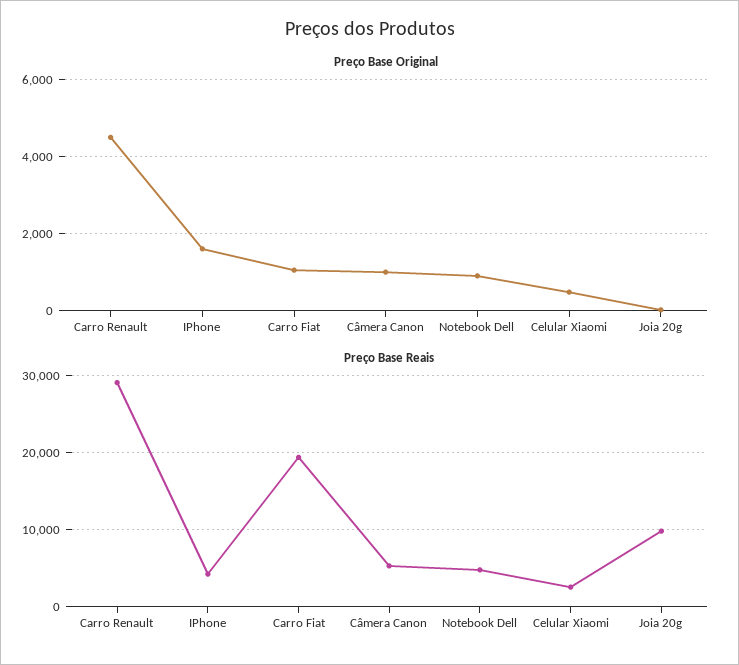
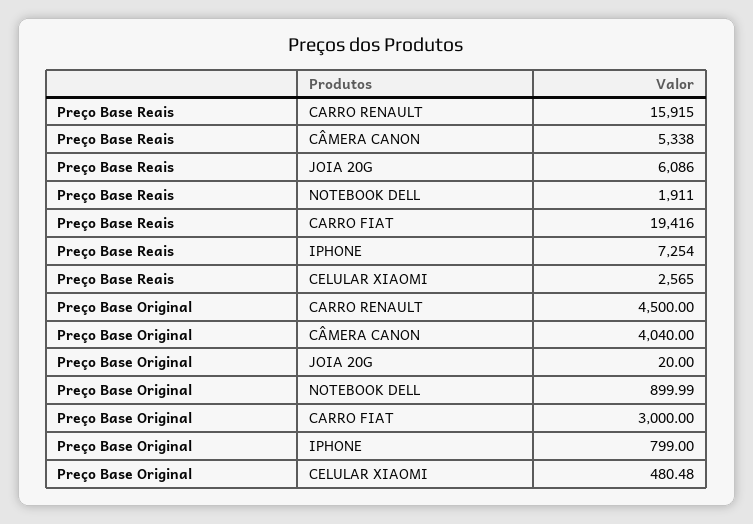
Preço Base Original, IPhone: 1600 -> 799
Preço Base Original, Carro Fiat: 1000 -> 3000
Preço Base Original, Câmera Canon: 1000 -> 4040
Preço Base Reais, Carro Renault: 29000 -> 15915
Preço Base Reais, IPhone: 4000 -> 7254
Preço Base Reais, Notebook Dell: 5000 -> 1911
Preço Base Reais, Joia 20g: 10000 -> 6086

